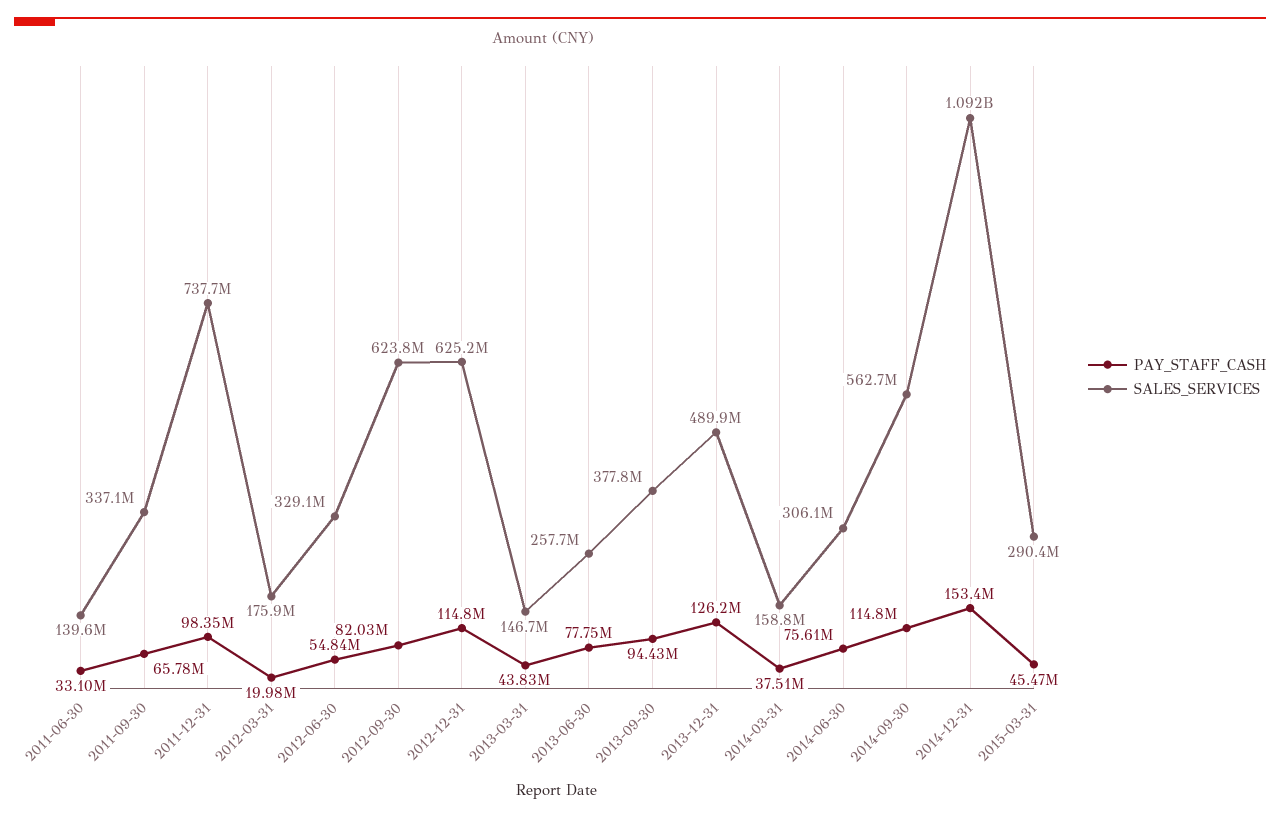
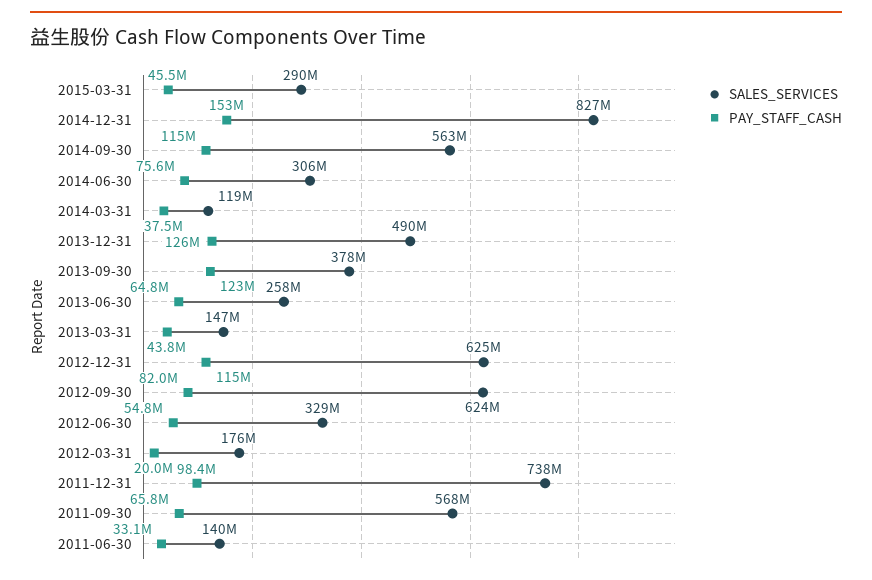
SALES_SERVICES, 2011-09-30: 337100000 -> 568000000
PAY_STAFF_CASH, 2013-06-30: 77750000 -> 64800000
PAY_STAFF_CASH, 2013-09-30: 94430000 -> 123000000
SALES_SERVICES, 2014-03-31: 158800000 -> 119000000
SALES_SERVICES, 2014-12-31: 1092000000 -> 827000000

